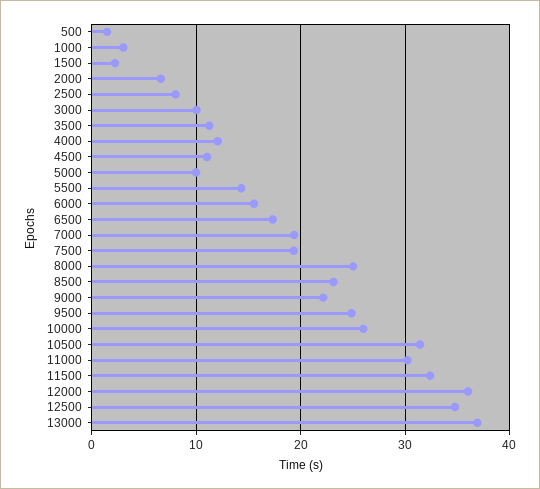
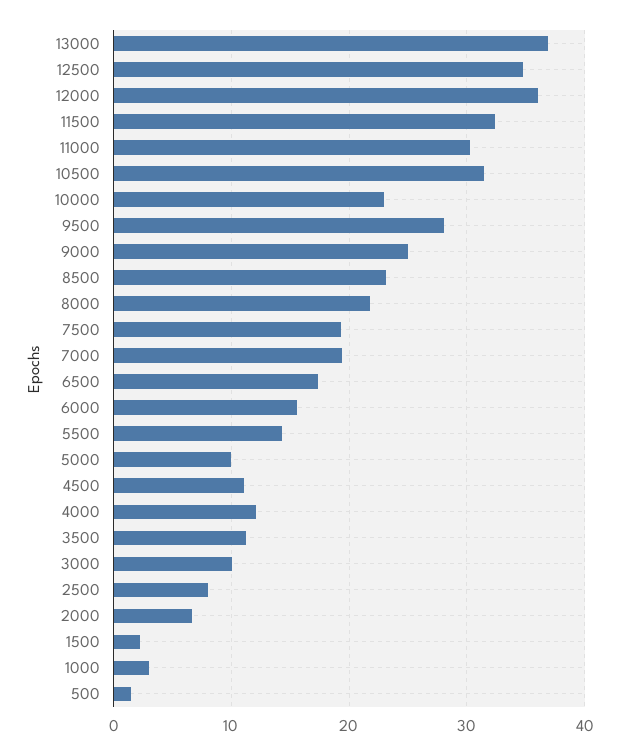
8000: 25 -> 22
9000: 22 -> 25
9500: 25 -> 28
10000: 26 -> 23

